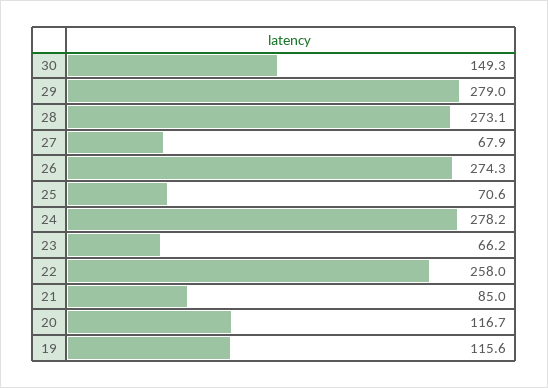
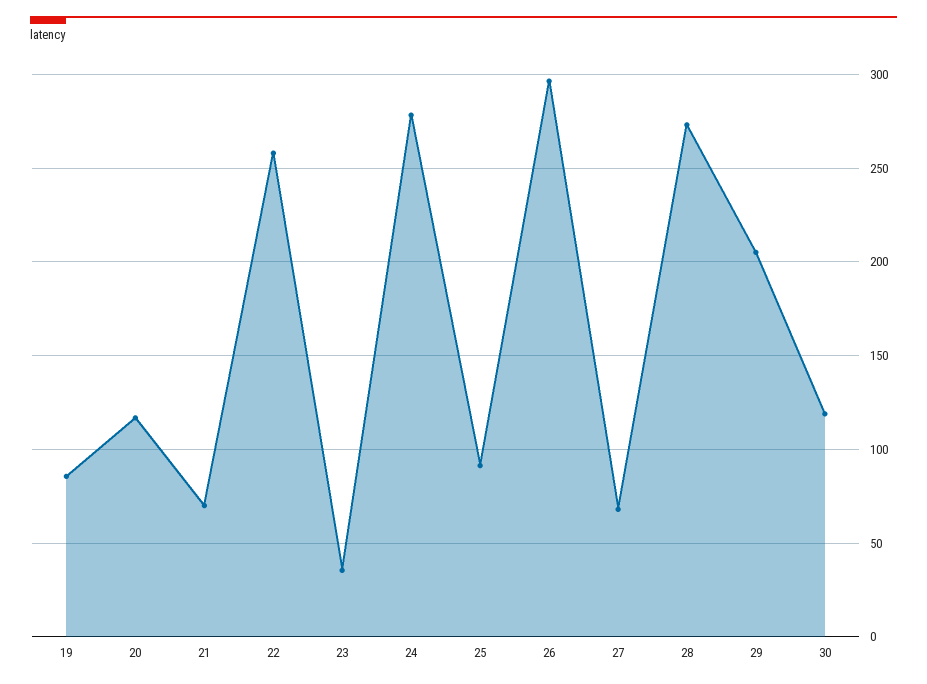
30: 149.3 -> 120
29: 279 -> 205
26: 274.3 -> 295
25: 70.6 -> 90
23: 66.2 -> 35
21: 85 -> 70
19: 115.6 -> 85

